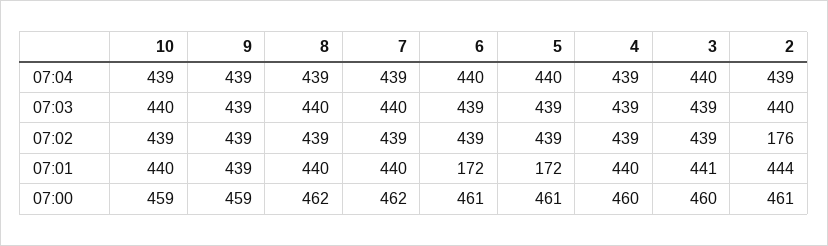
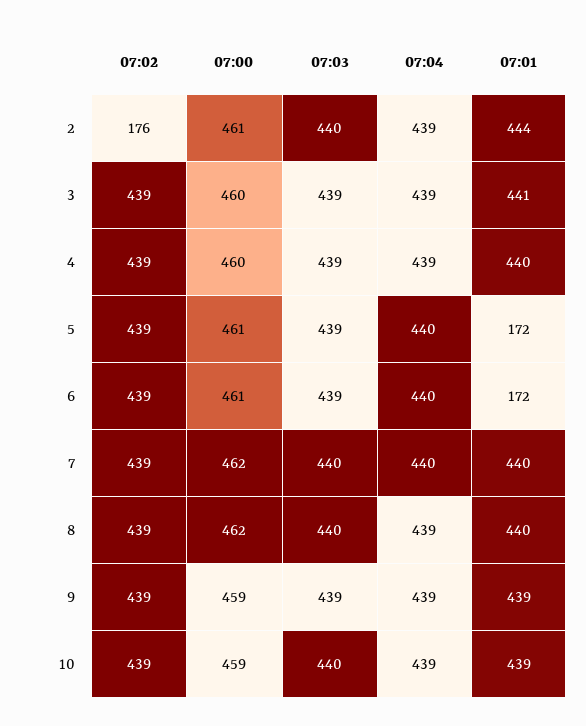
7, 07:04: 439 -> 440
3, 07:04: 440 -> 439
10, 07:01: 440 -> 439

